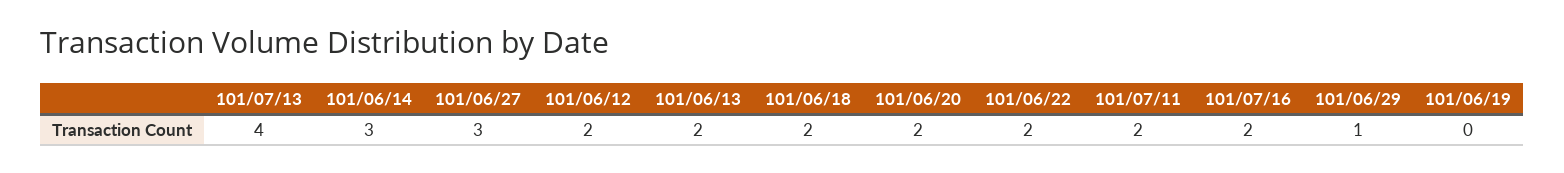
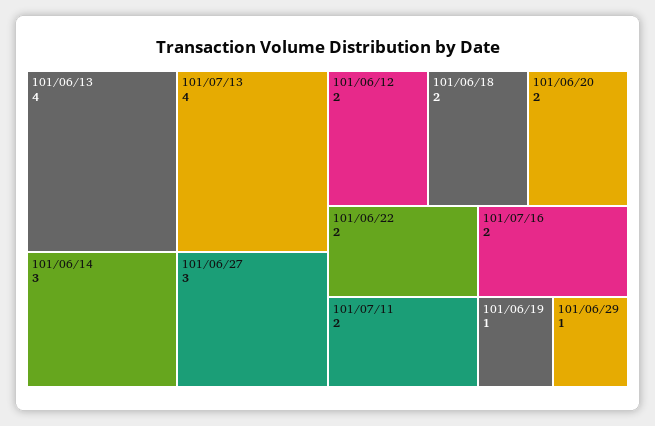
101/06/13: 2 -> 4
101/06/19: 0 -> 1

